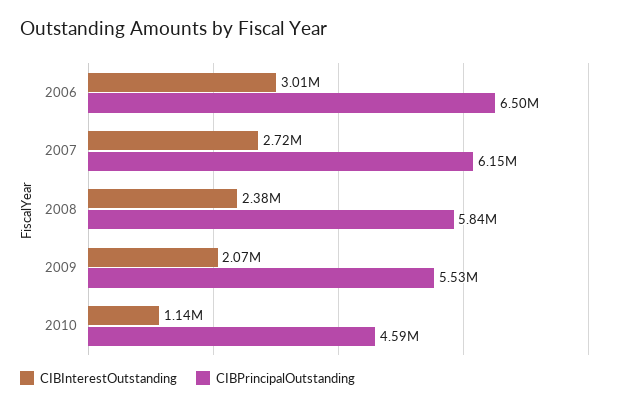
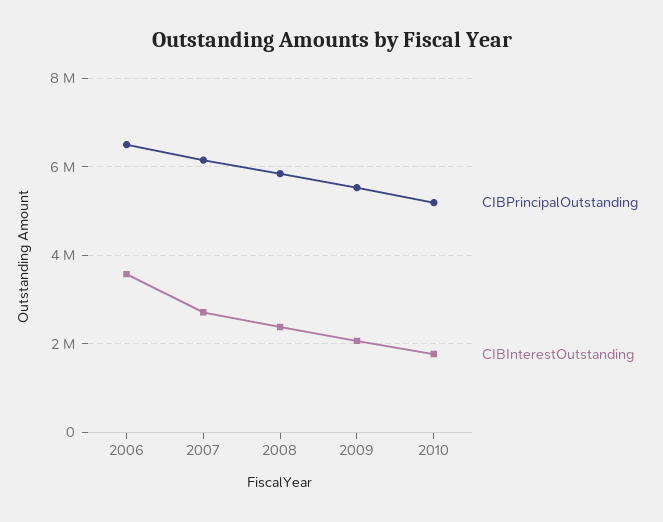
CIBInterestOutstanding, 2006: 3010000 -> 3600000
CIBInterestOutstanding, 2010: 1140000 -> 1800000
CIBPrincipalOutstanding, 2010: 4590000 -> 5200000

